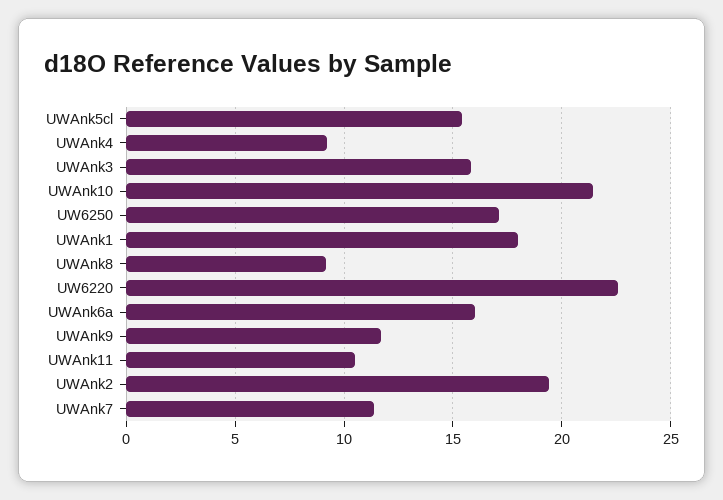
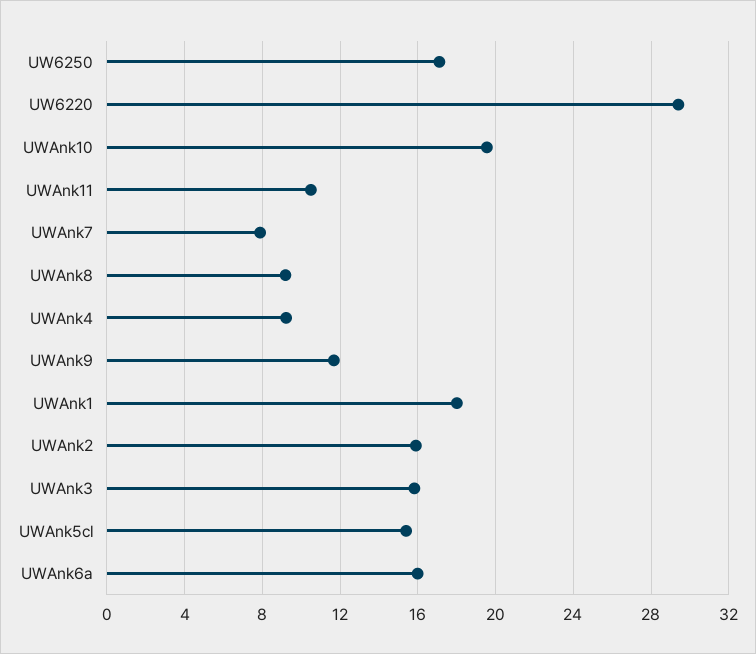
UWAnk10: 21.5 -> 19.5
UW6220: 22.5 -> 29.5
UWAnk2: 19.5 -> 16
UWAnk7: 11.5 -> 8

